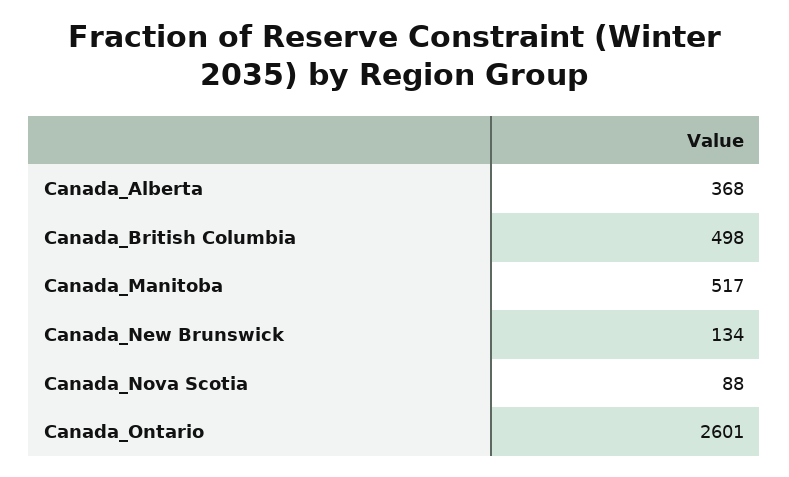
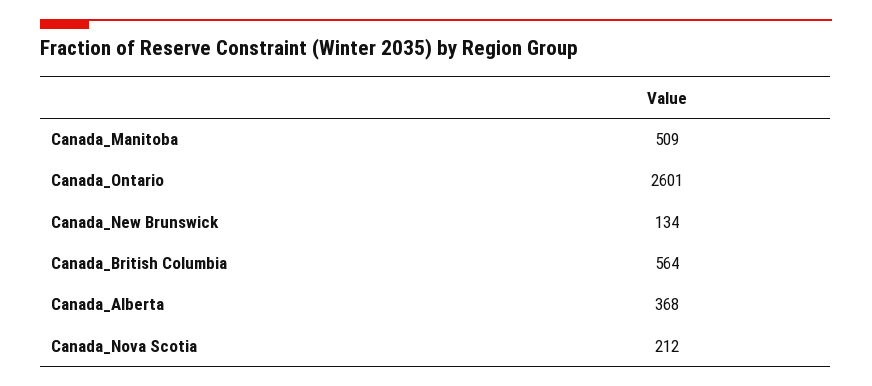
Canada_British Columbia: 498 -> 564
Canada_Manitoba: 517 -> 509
Canada_Nova Scotia: 88 -> 212

